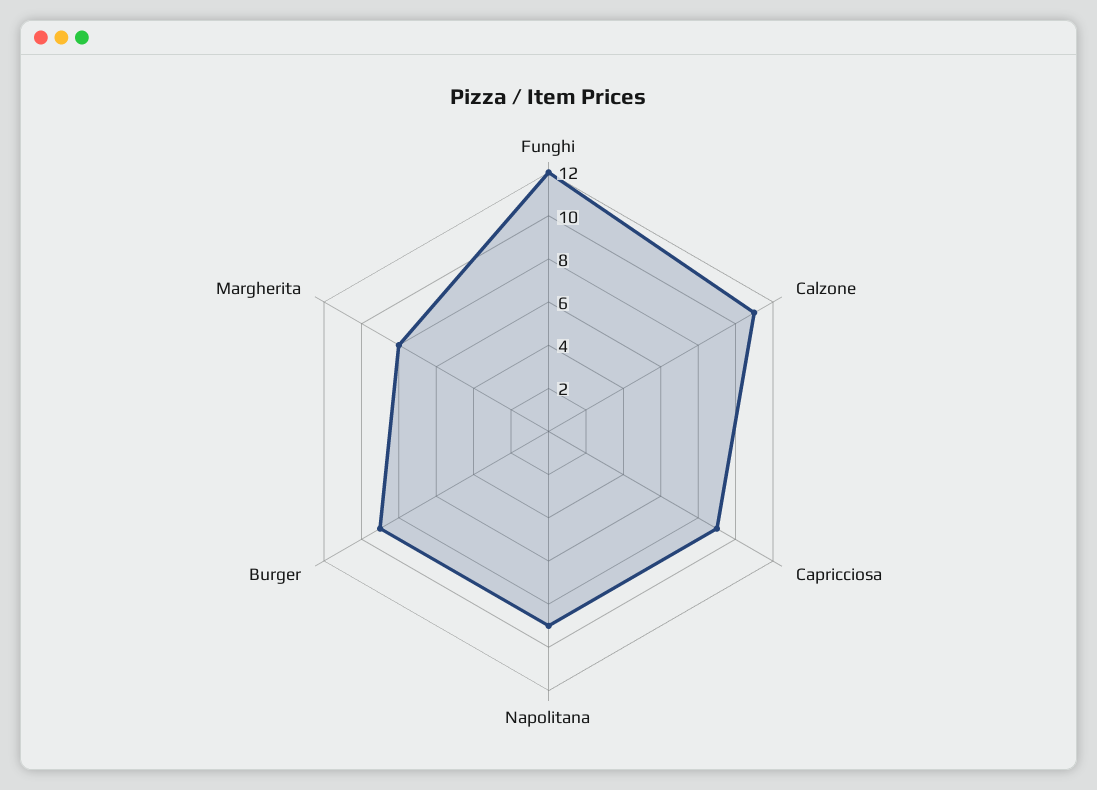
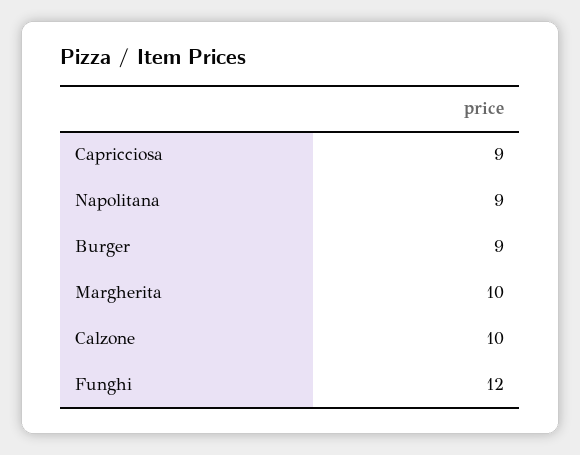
Calzone: 11 -> 10
Margherita: 8 -> 10

